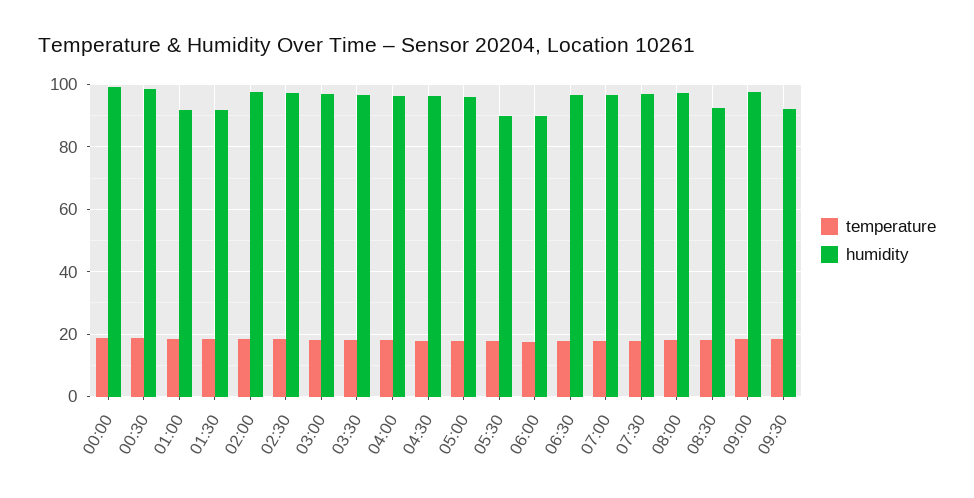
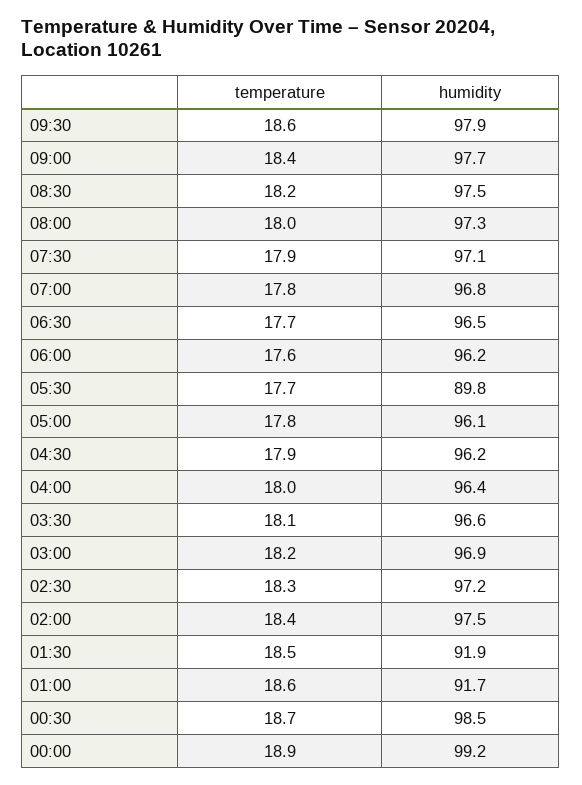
humidity, 06:00: 90 -> 96.2
humidity, 08:30: 92 -> 97.5
humidity, 09:30: 92 -> 97.9

